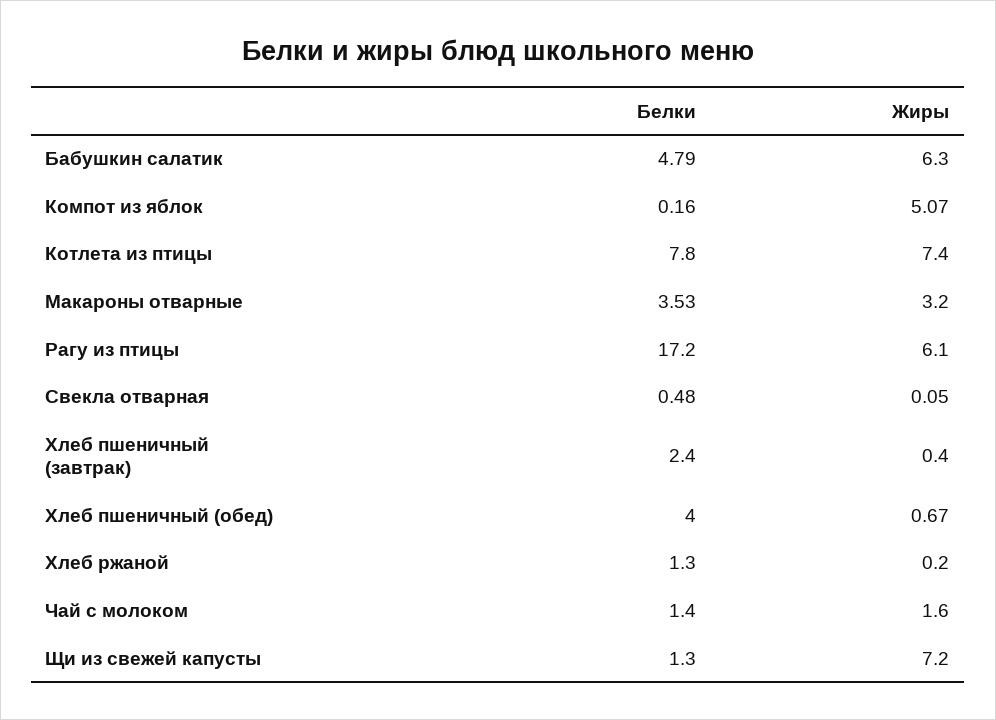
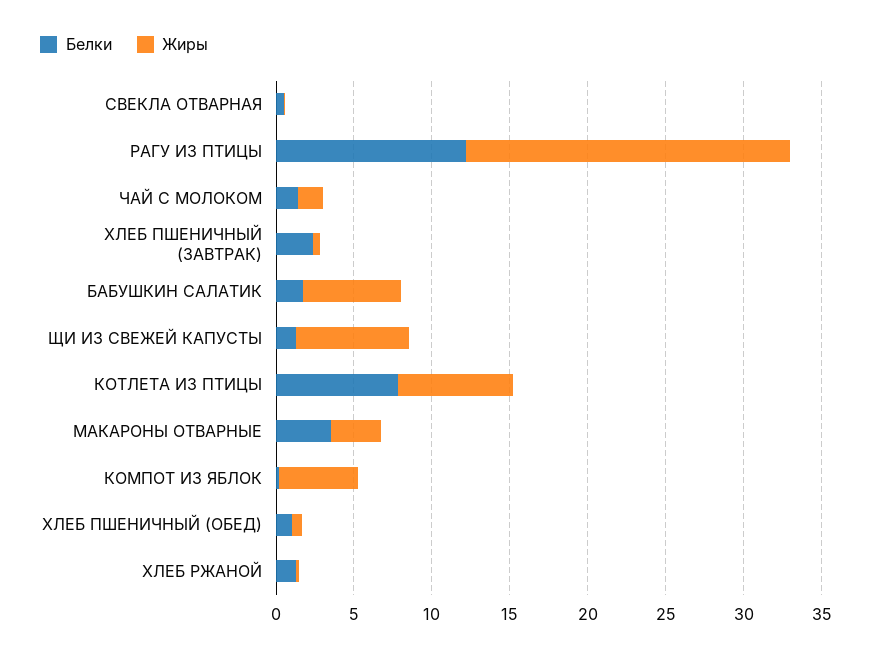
Белки, Бабушкин салатик: 4.79 -> 2
Белки, Рагу из птицы: 17.2 -> 12
Жиры, Рагу из птицы: 6.1 -> 21
Белки, Хлеб пшеничный (обед): 4 -> 1

